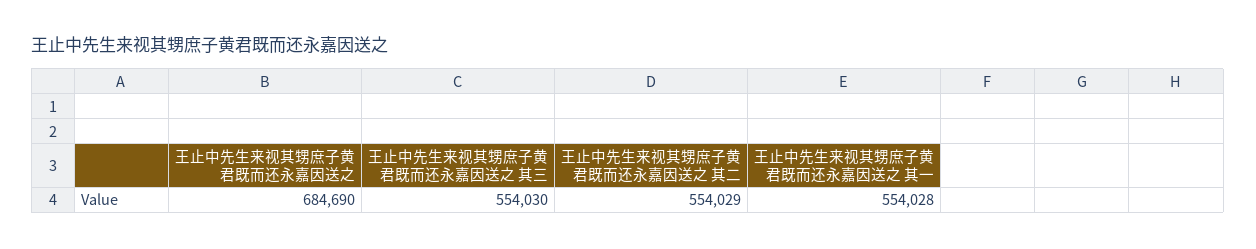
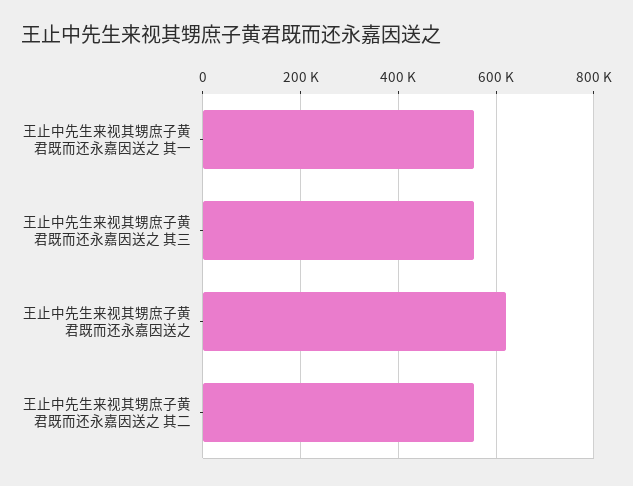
王止中先生来视其甥庶子黄君既而还永嘉因送之: 684690 -> 620000

